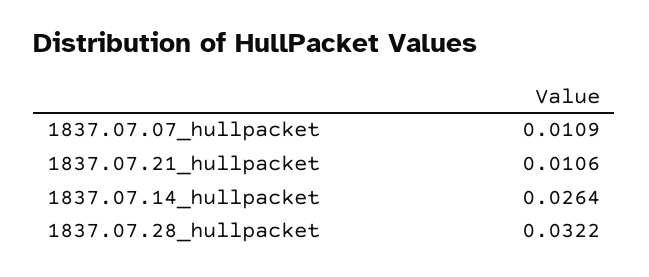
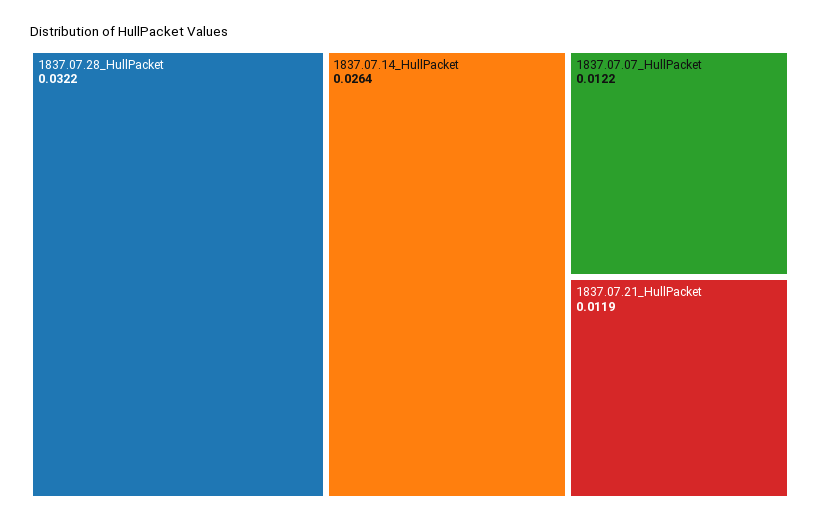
1837.07.07_hullpacket: 0.0109 -> 0.0122
1837.07.21_hullpacket: 0.0106 -> 0.0119

